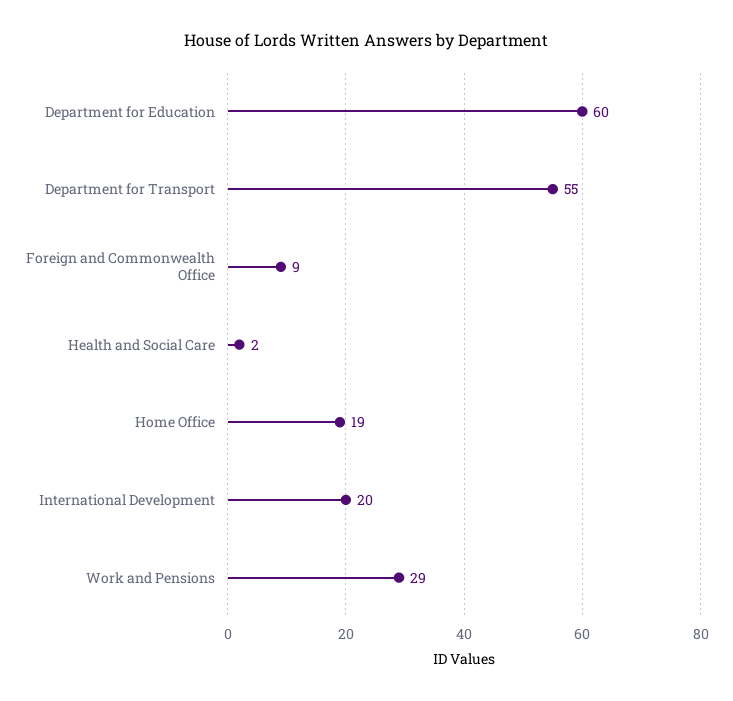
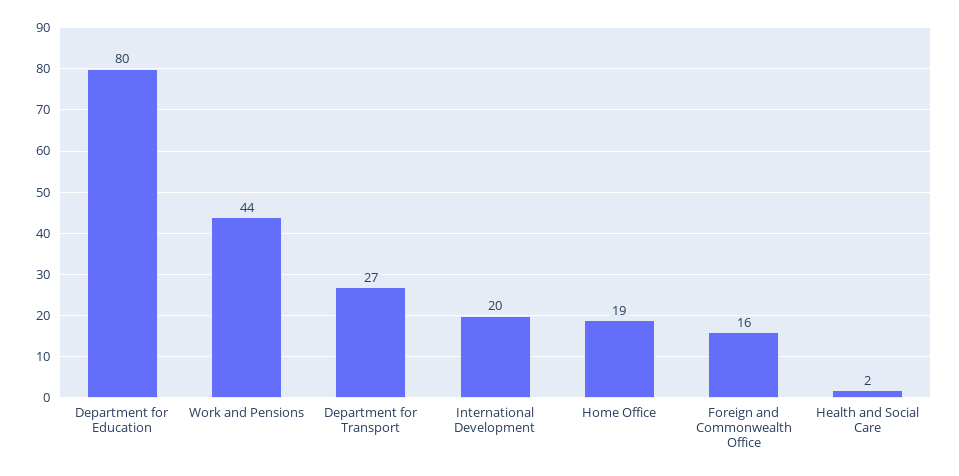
Department for Education: 60 -> 80
Department for Transport: 55 -> 27
Foreign and Commonwealth Office: 9 -> 16
Work and Pensions: 29 -> 44

